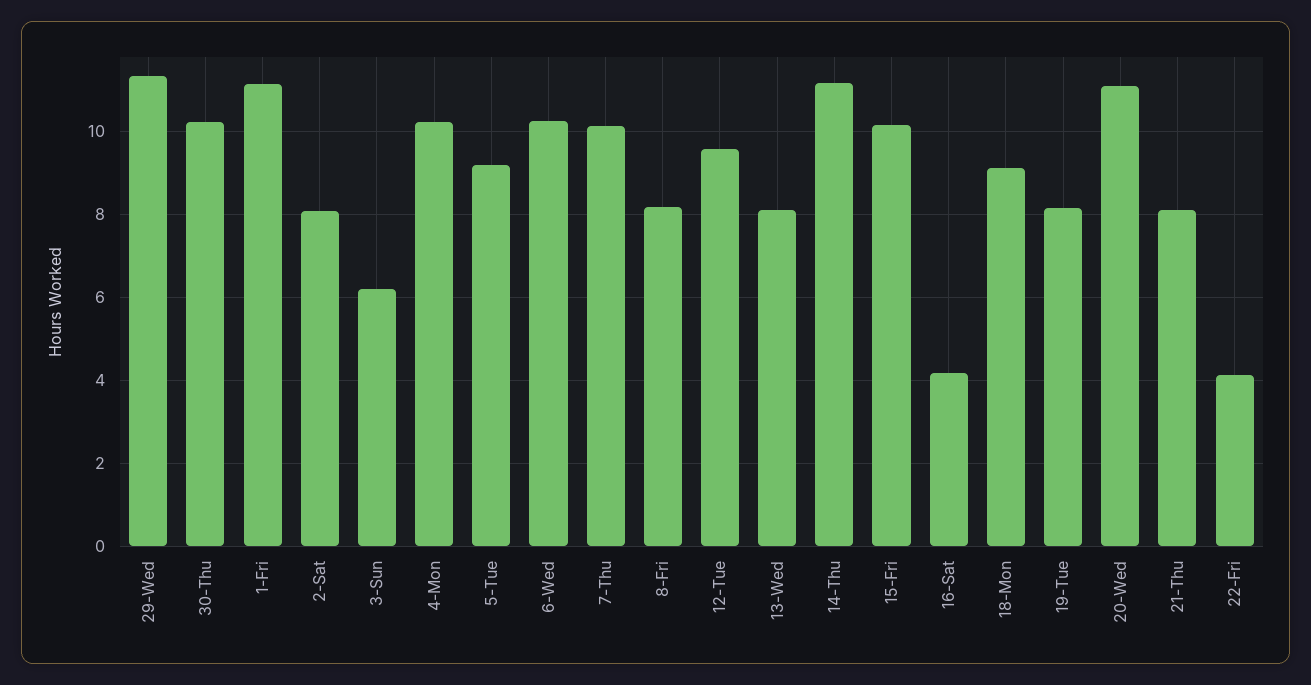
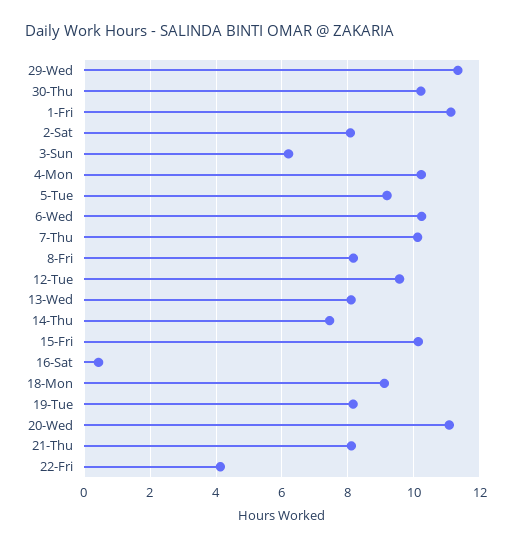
14-Thu: 11.2 -> 7.4
16-Sat: 4.2 -> 0.4

